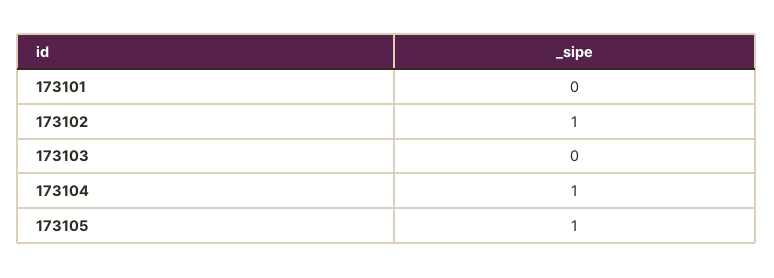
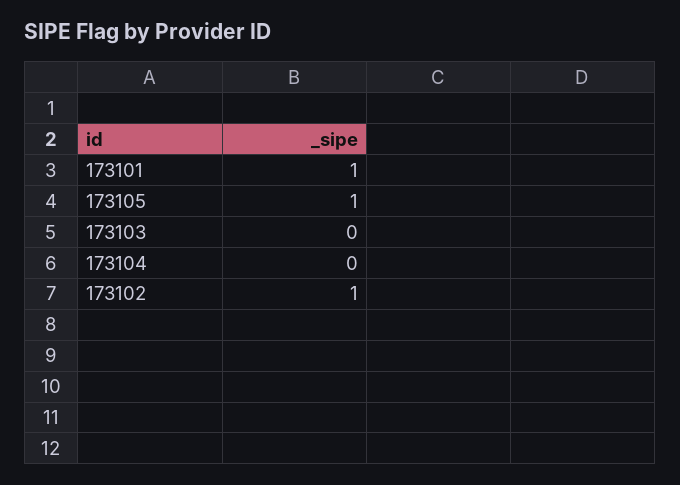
173101: 0 -> 1
173104: 1 -> 0

